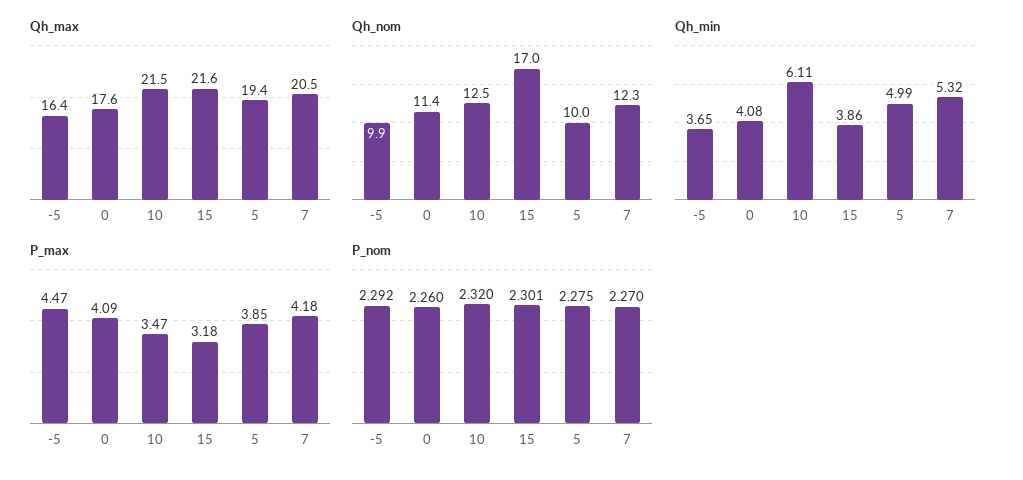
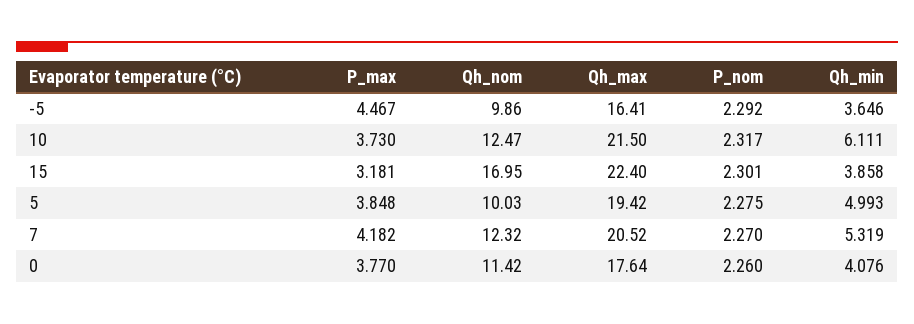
Qh_max, 15: 21.6 -> 22.4
P_max, 0: 4.09 -> 3.77
P_max, 10: 3.47 -> 3.73
P_nom, 10: 2.32 -> 2.317

